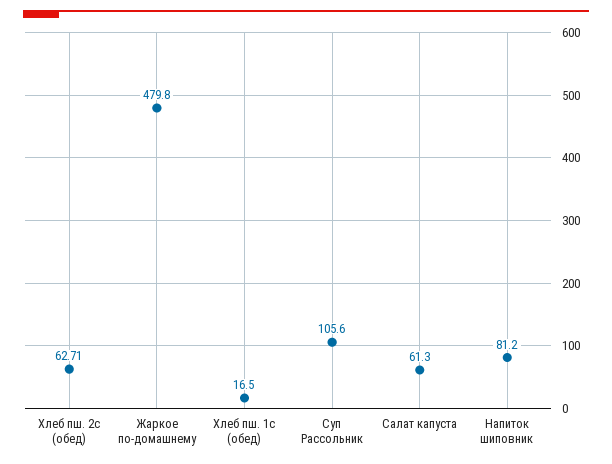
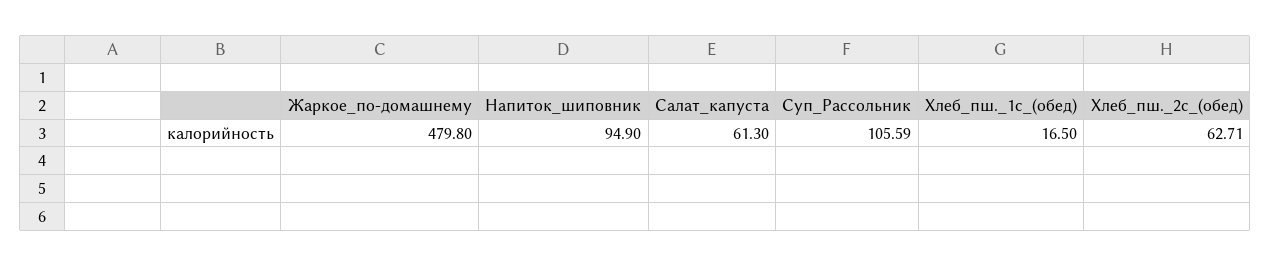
Суп Рассольник: 105.6 -> 105.59
Напиток шиповник: 81.2 -> 94.9

